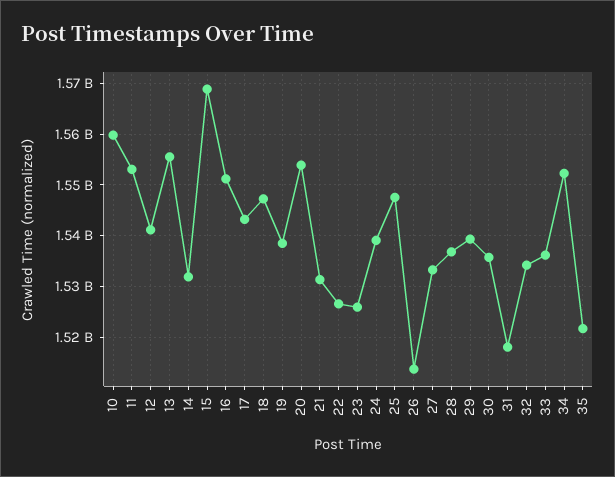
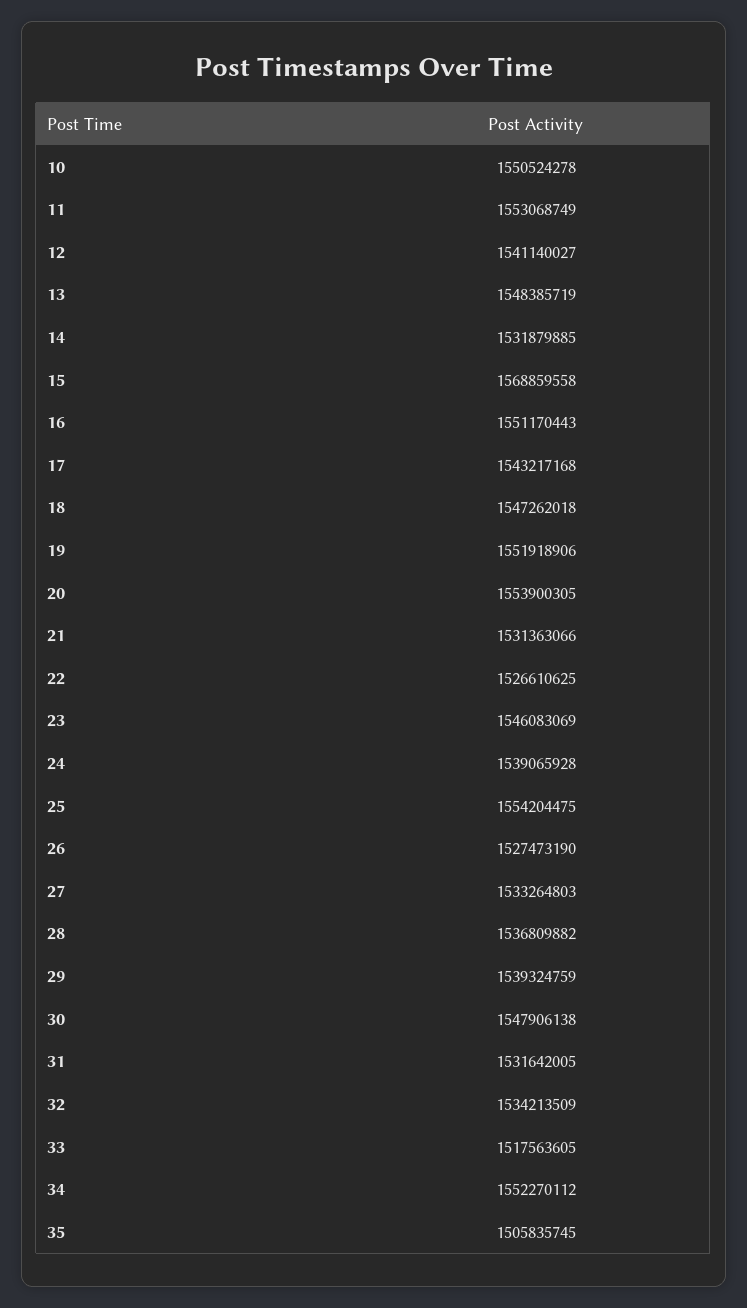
10: 1560000000 -> 1550524278
13: 1556000000 -> 1548385719
19: 1538000000 -> 1551918906
23: 1526000000 -> 1546083069
25: 1548000000 -> 1554204475
26: 1514000000 -> 1527473190
30: 1536000000 -> 1547906138
31: 1518000000 -> 1531642005
33: 1536000000 -> 1517563605
35: 1522000000 -> 1505835745

